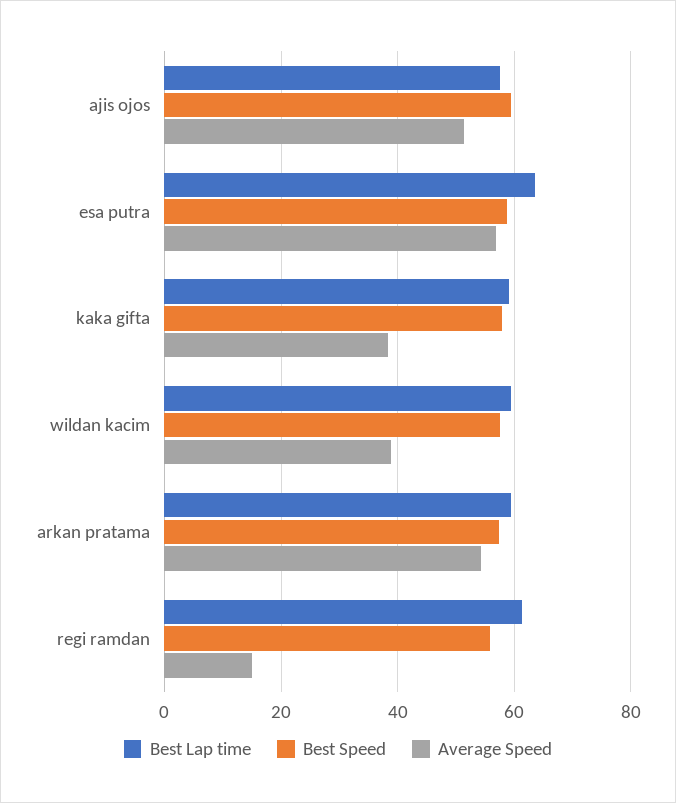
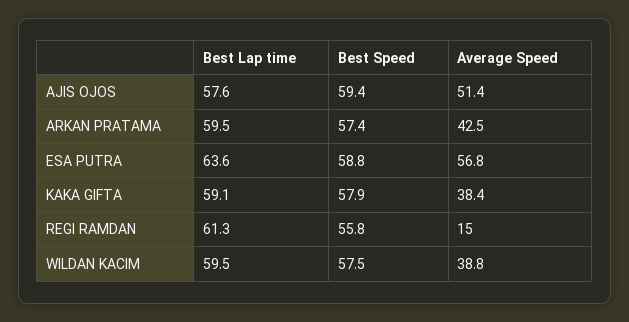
Average Speed, arkan pratama: 54 -> 42.5

